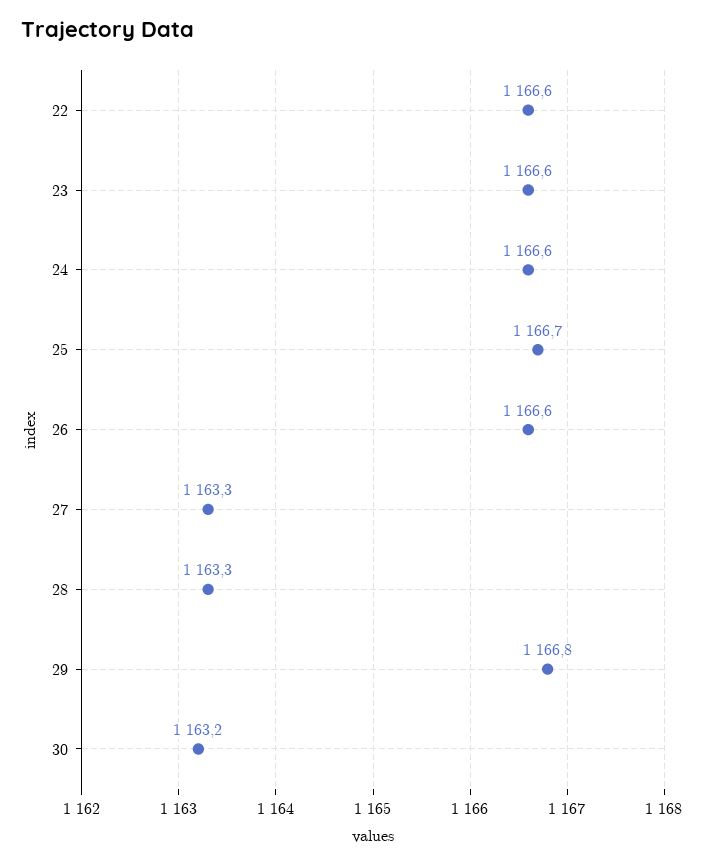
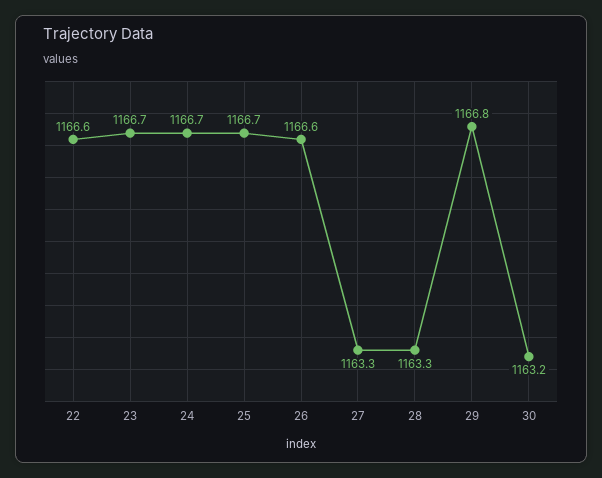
23: 1166.6 -> 1166.7
24: 1166.6 -> 1166.7

